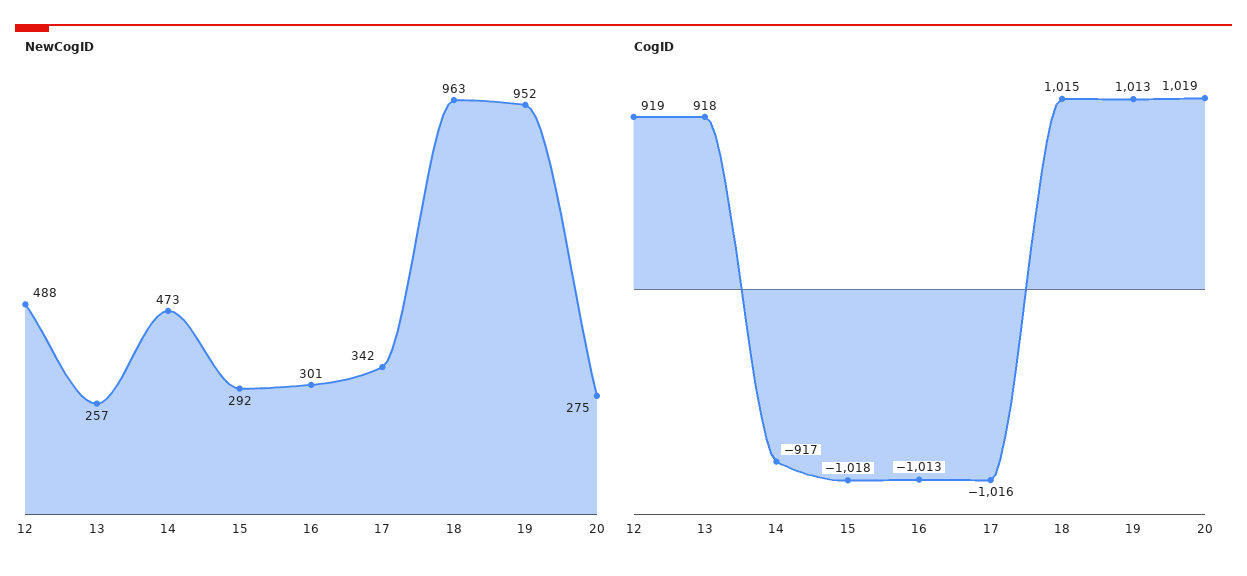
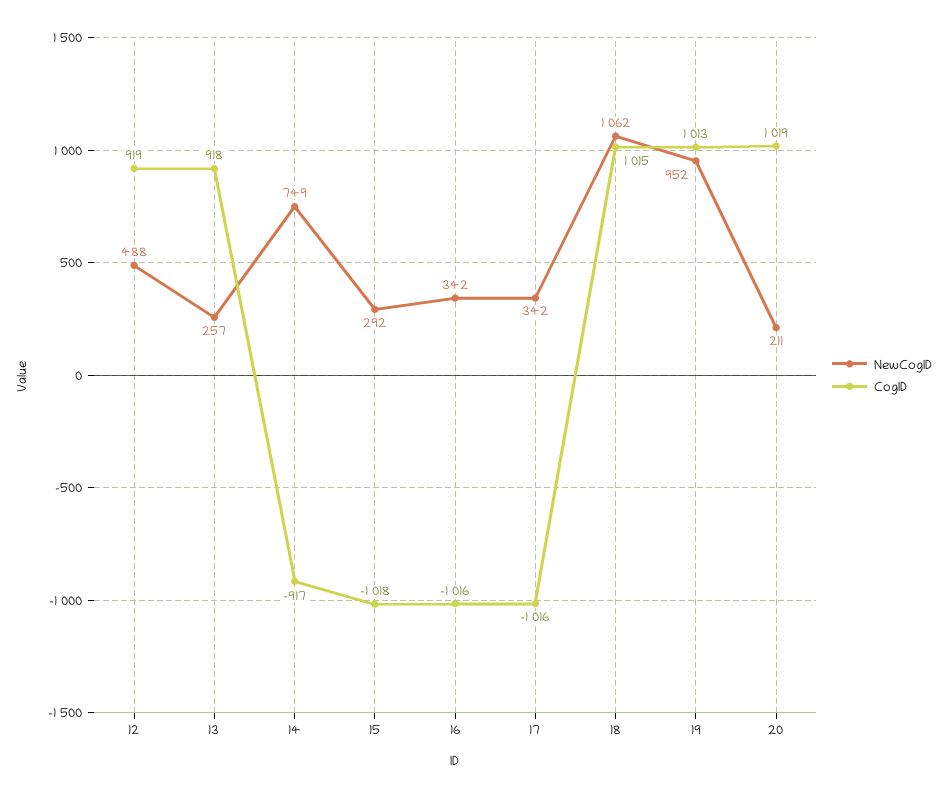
NewCogID, 14: 473 -> 749
NewCogID, 16: 301 -> 342
NewCogID, 18: 963 -> 1062
NewCogID, 20: 275 -> 211
CogID, 16: -1013 -> -1016

